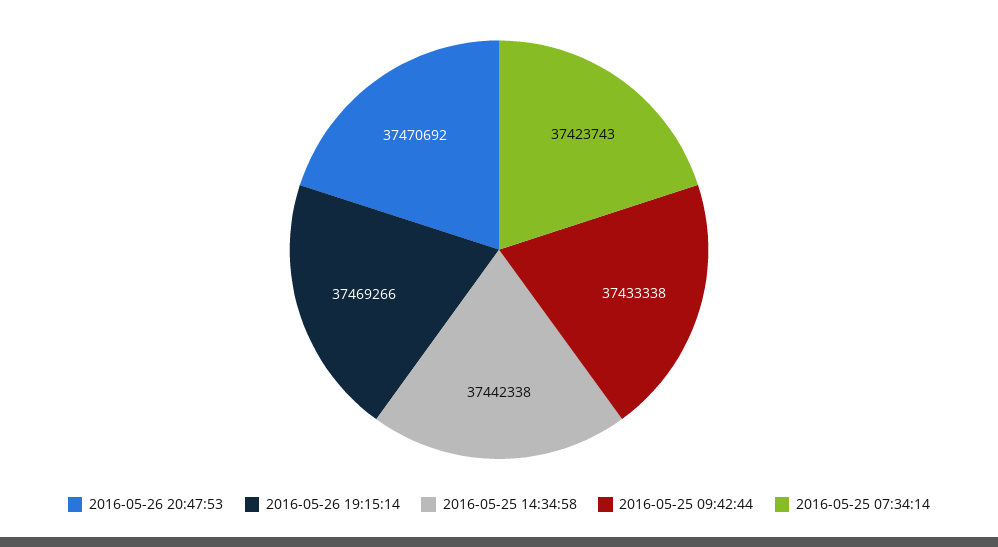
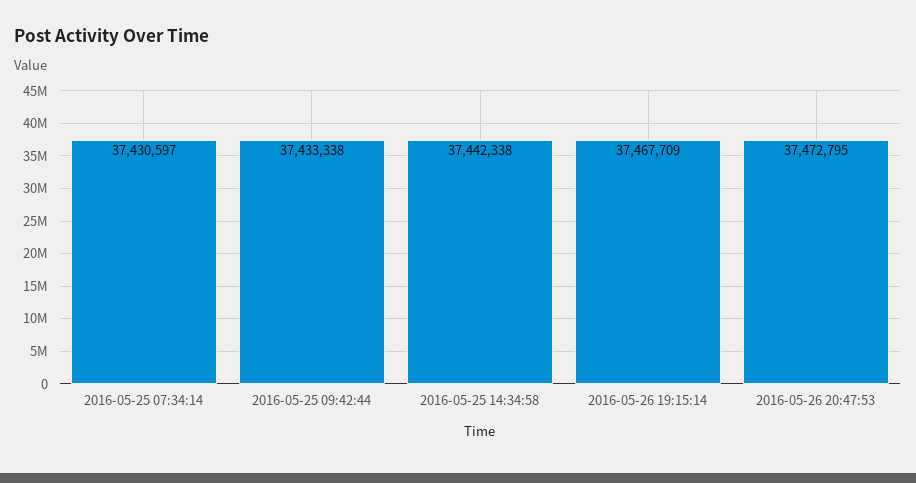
2016-05-26 20:47:53: 37470692 -> 37472795
2016-05-26 19:15:14: 37469266 -> 37467709
2016-05-25 07:34:14: 37423743 -> 37430597

